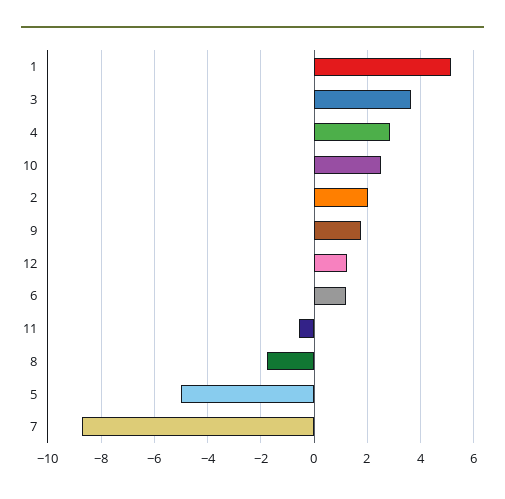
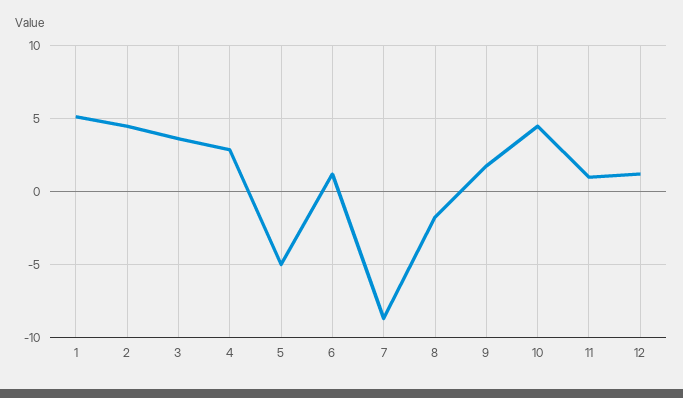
10: 2.5 -> 4.5
2: 2 -> 4.5
11: -0.5 -> 1

